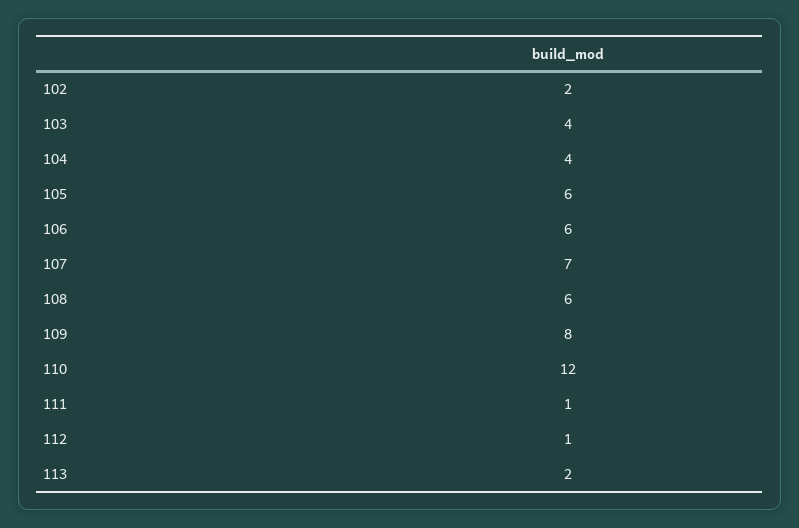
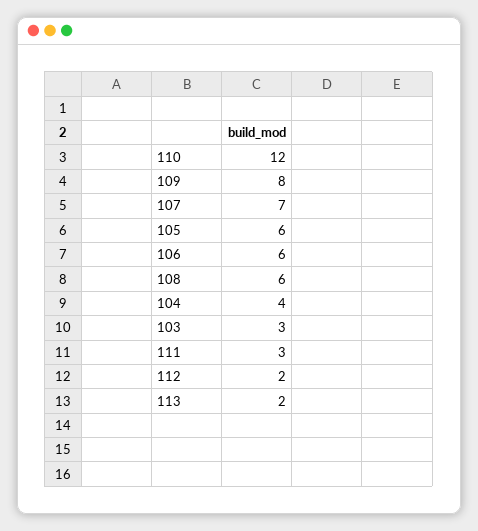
102: 2 -> none
103: 4 -> 3
111: 1 -> 3
112: 1 -> 2

